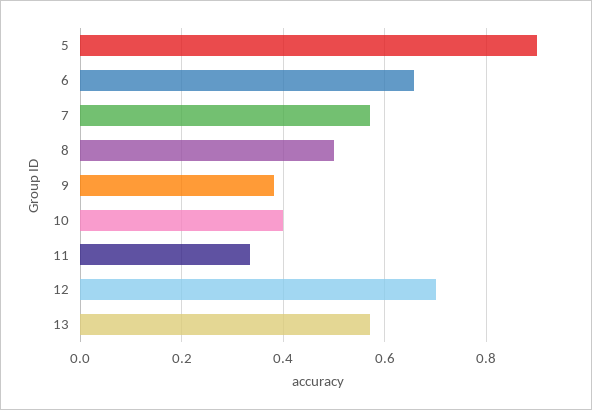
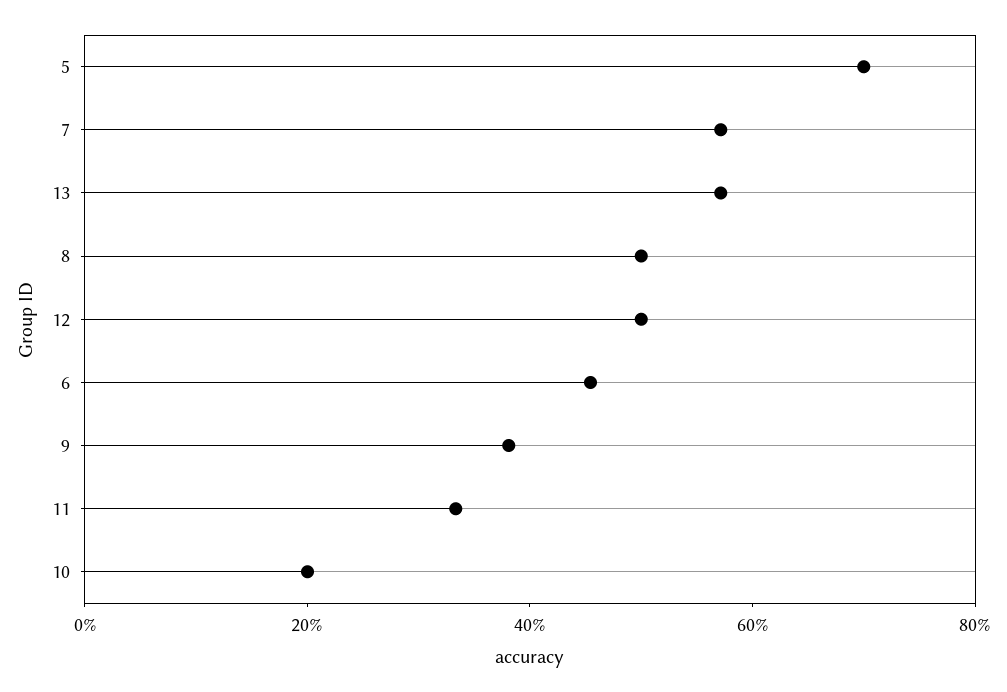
5: 0.9 -> 0.7
6: 0.66 -> 0.45
10: 0.4 -> 0.2
12: 0.7 -> 0.5

